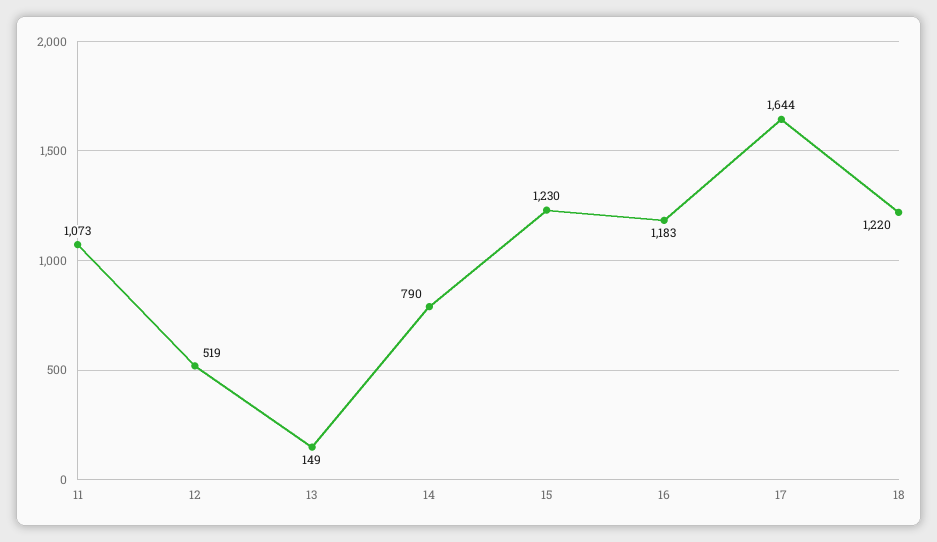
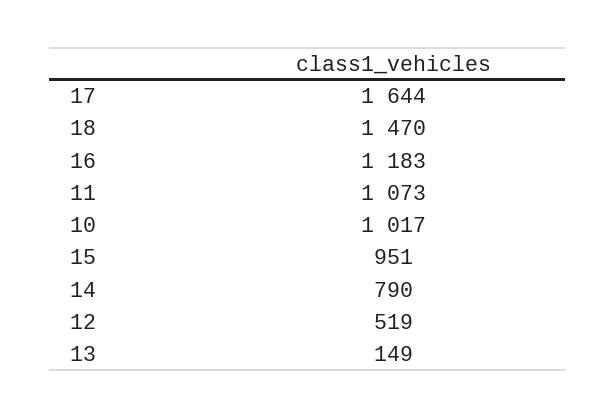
15: 1230 -> 951
18: 1220 -> 1470
10: none -> 1017

